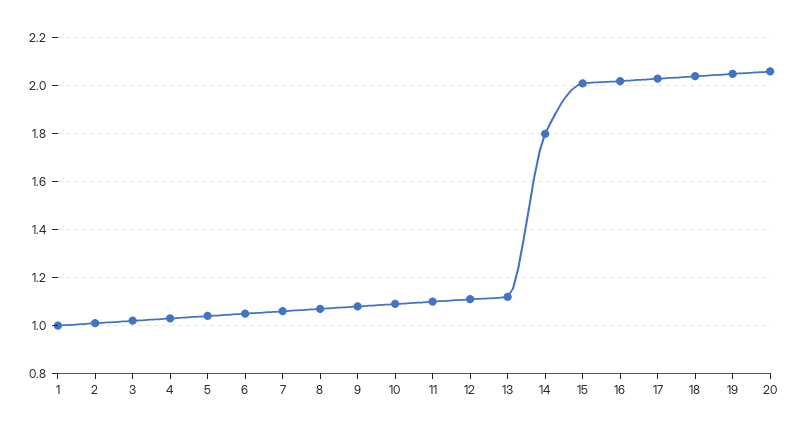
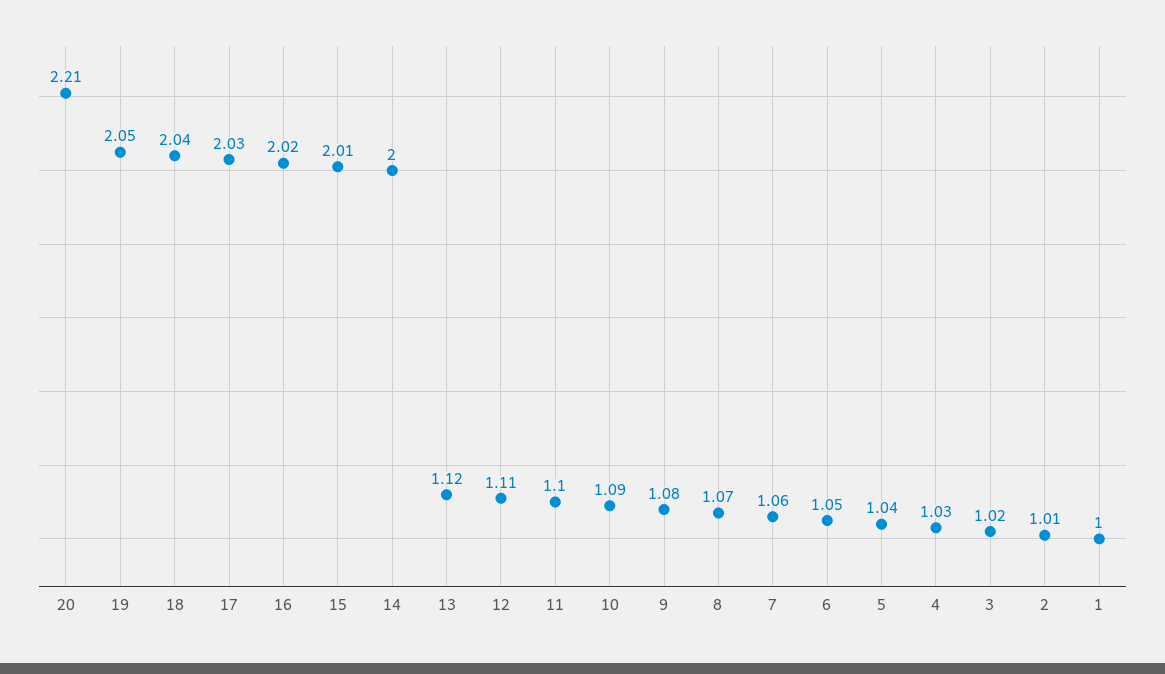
14: 1.8 -> 2
20: 2.05 -> 2.21

